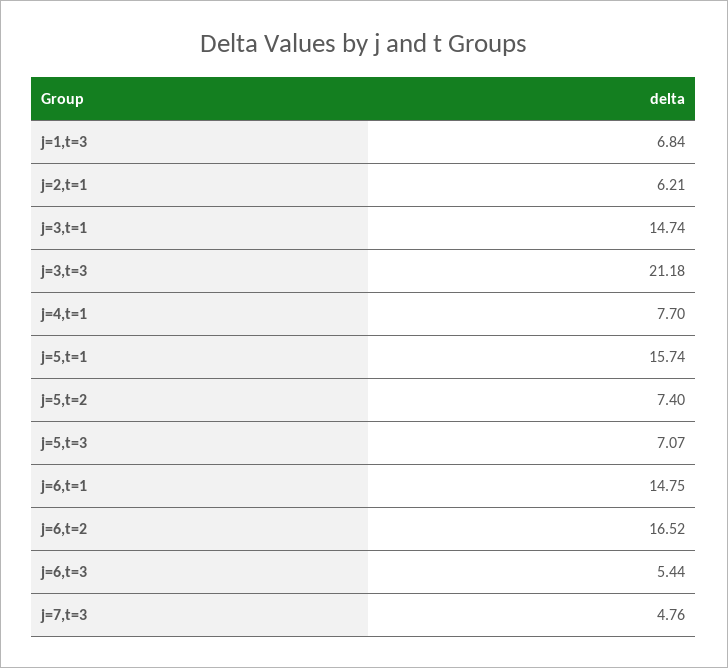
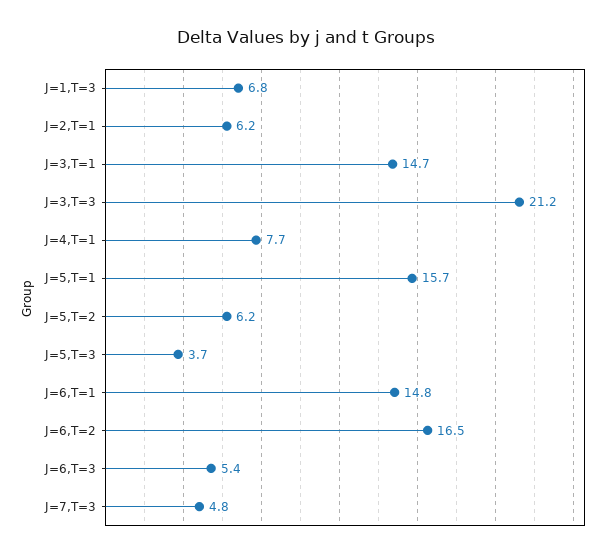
j=5,t=2: 7.4 -> 6.2
j=5,t=3: 7.07 -> 3.7

